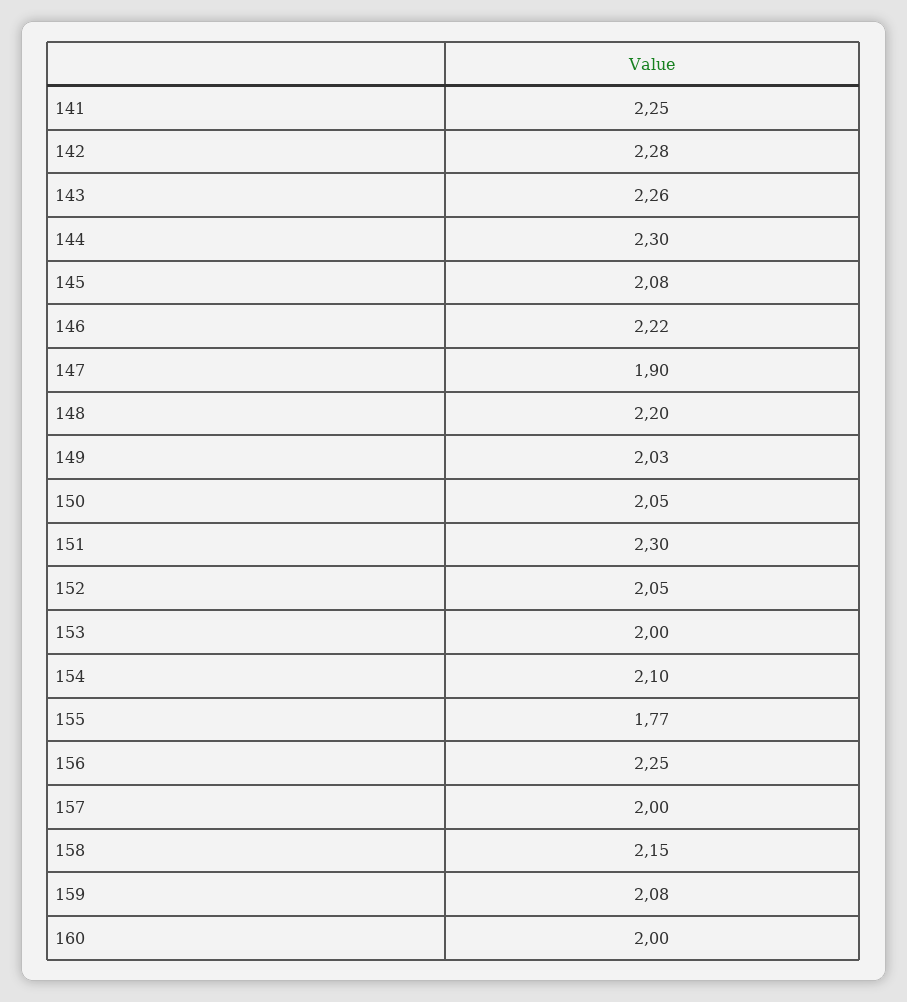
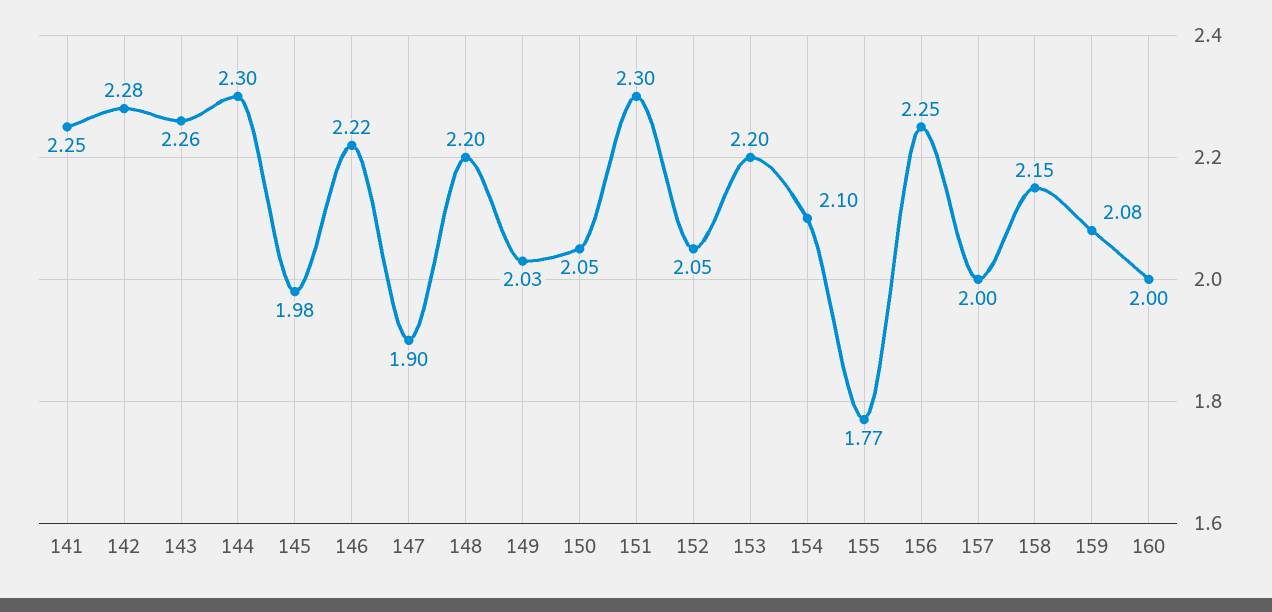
145: 2.08 -> 1.98
153: 2 -> 2.2

